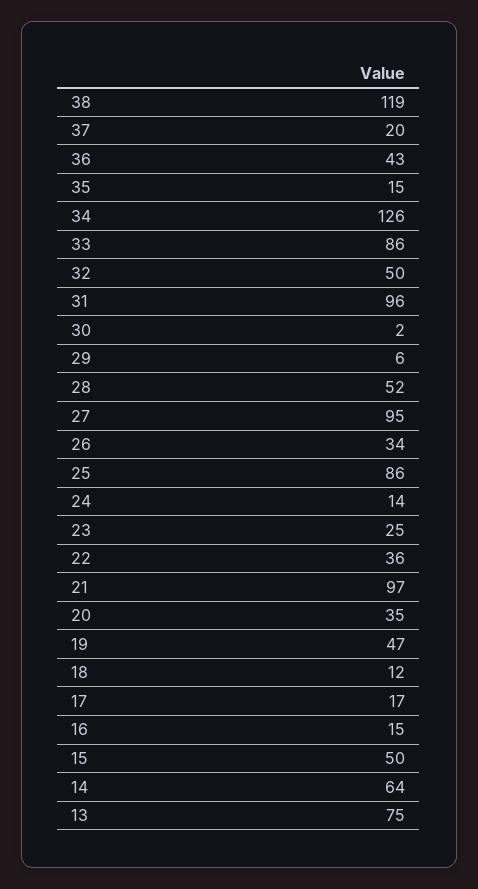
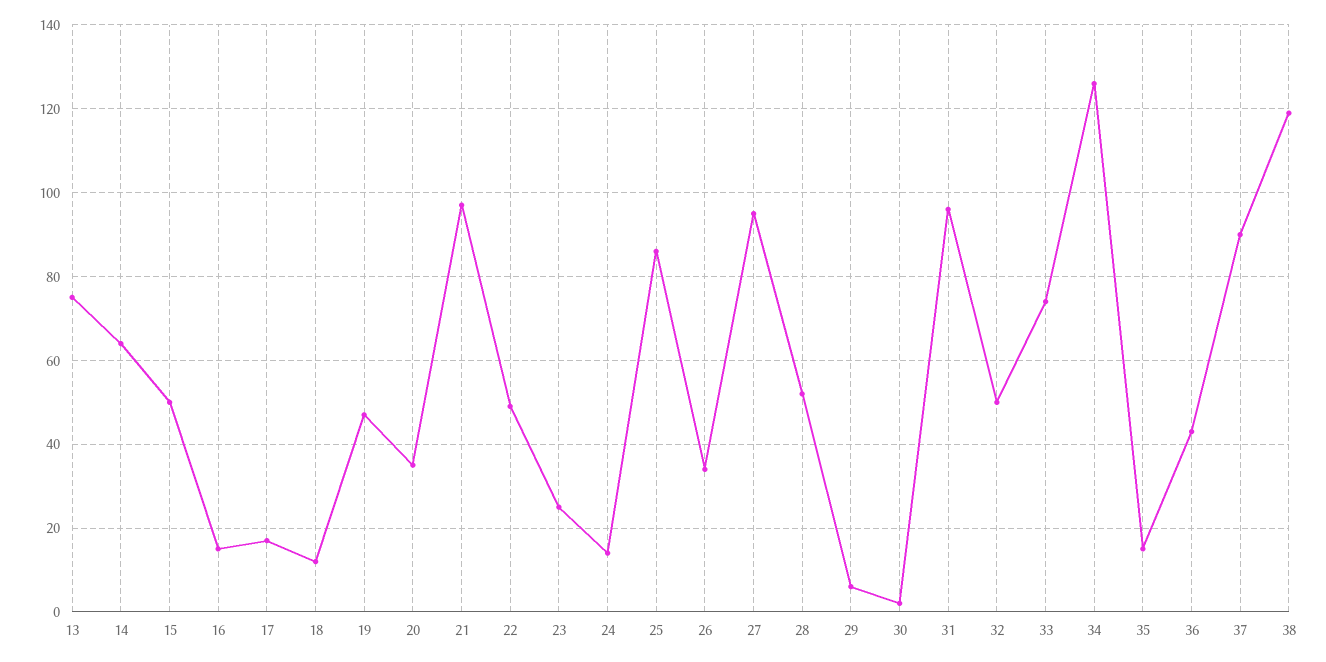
37: 20 -> 90
33: 86 -> 75
22: 36 -> 50

